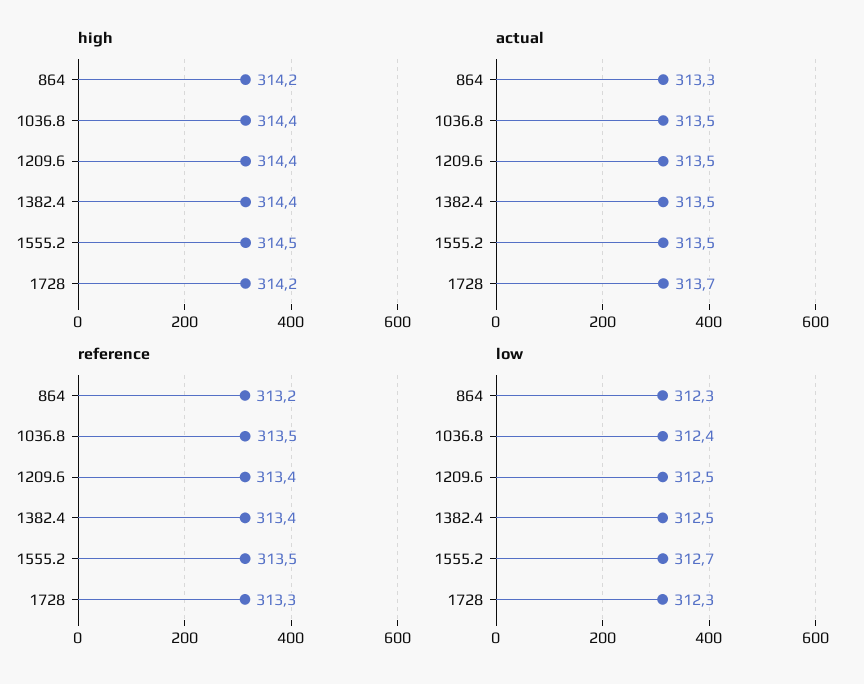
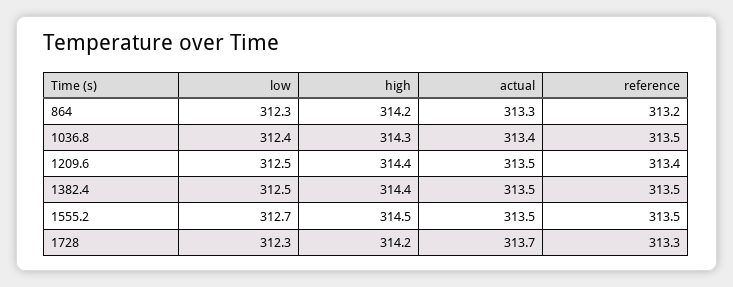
high, 1036.8: 314.4 -> 314.3
actual, 1036.8: 313.5 -> 313.4
reference, 1382.4: 313.4 -> 313.5

